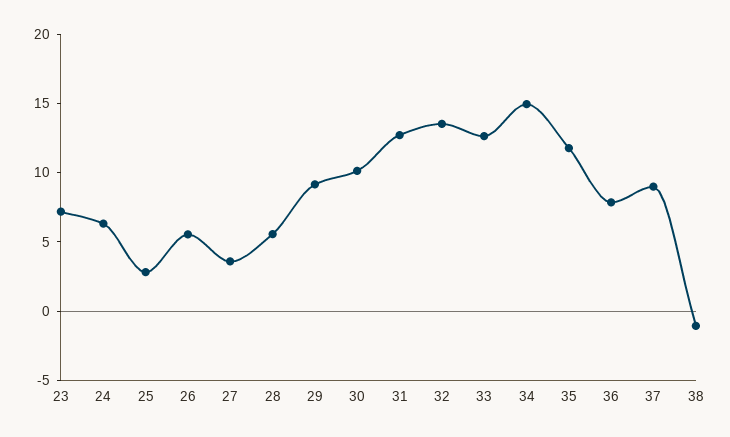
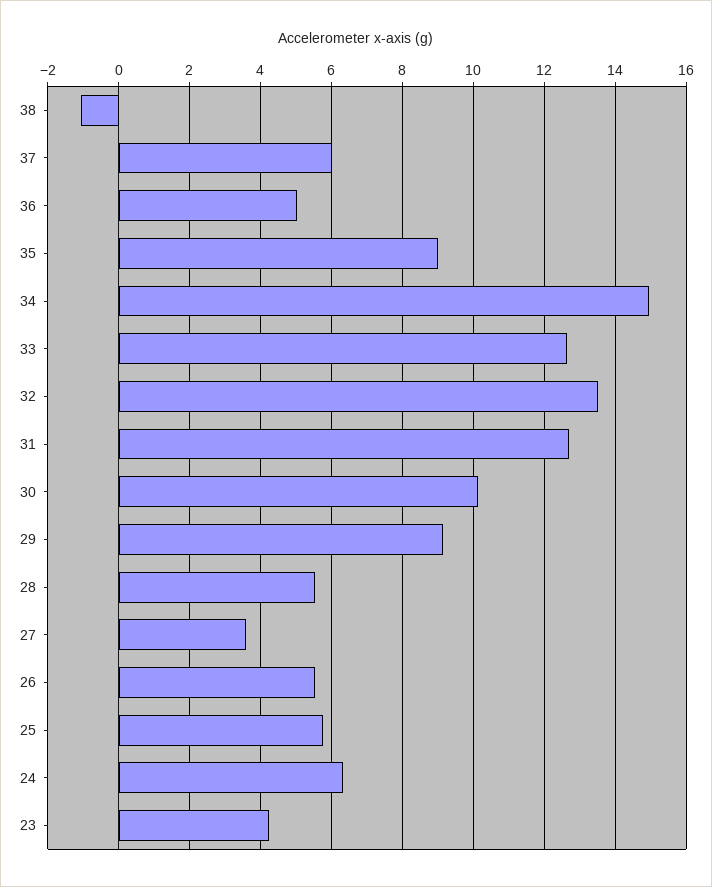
23: 7 -> 4.2
25: 3 -> 5.8
35: 12 -> 9
36: 8 -> 5
37: 9 -> 6

